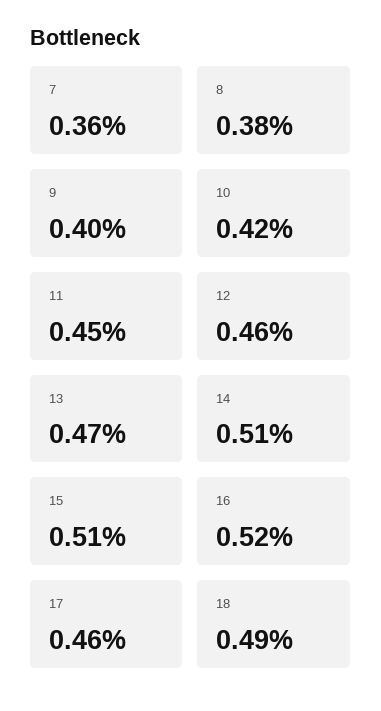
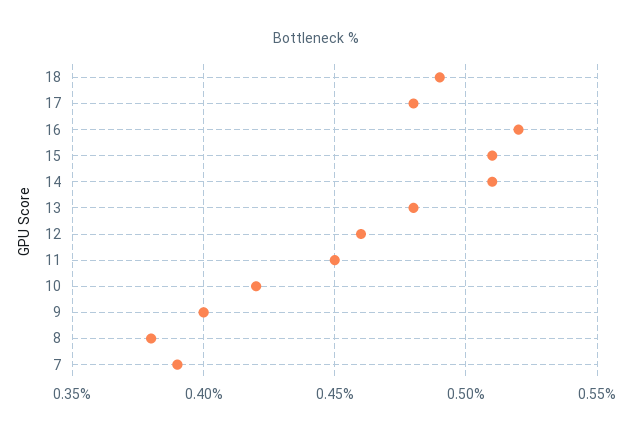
7: 0.36 -> 0.39
13: 0.47 -> 0.48
17: 0.46 -> 0.48

